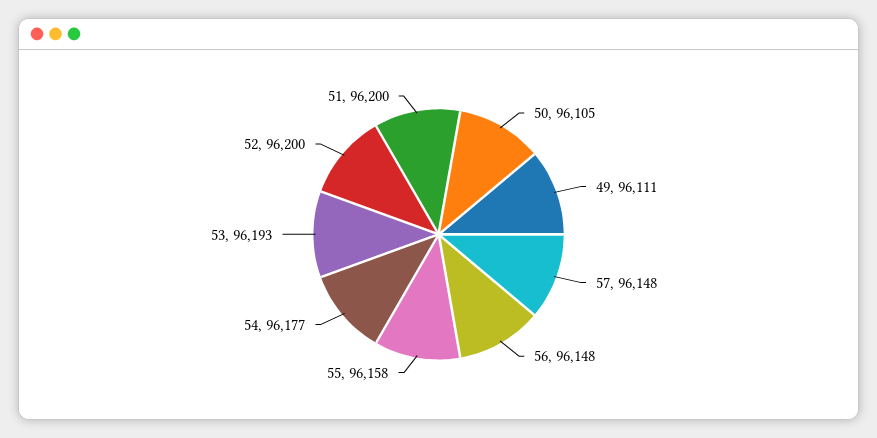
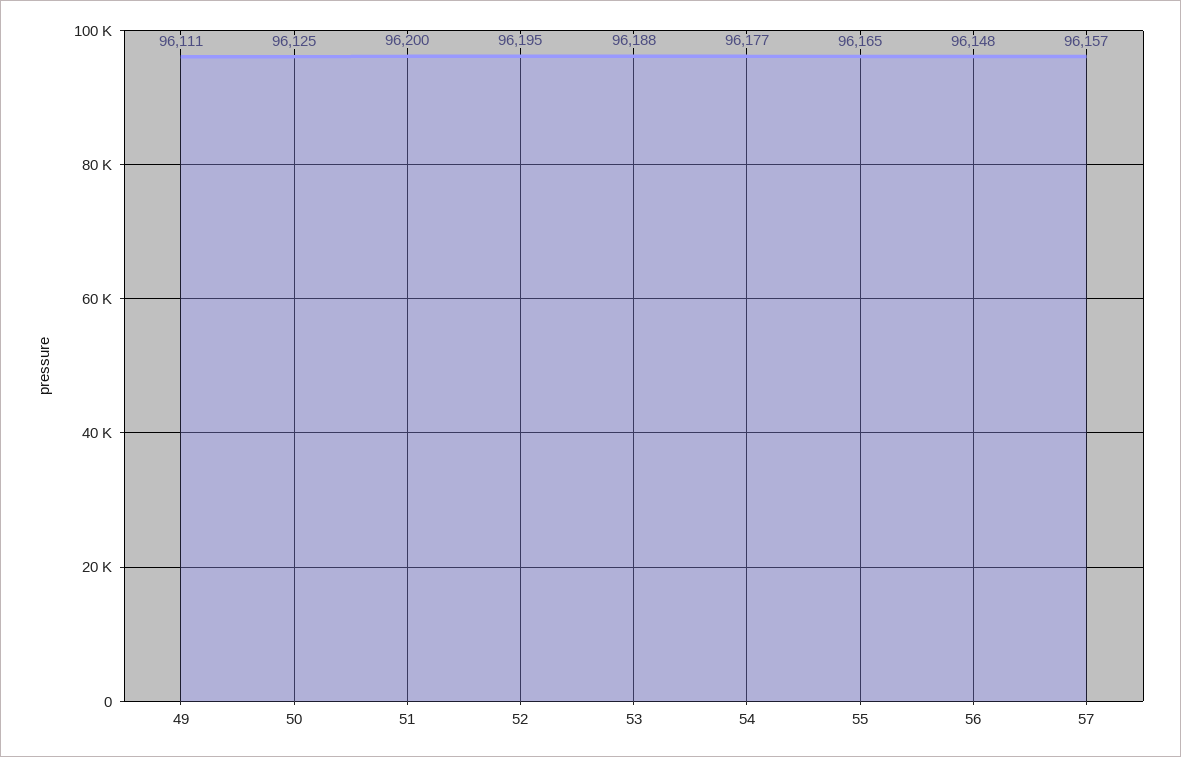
50: 96105 -> 96125
57: 96148 -> 96157
55: 96158 -> 96165
53: 96193 -> 96188
52: 96200 -> 96195

